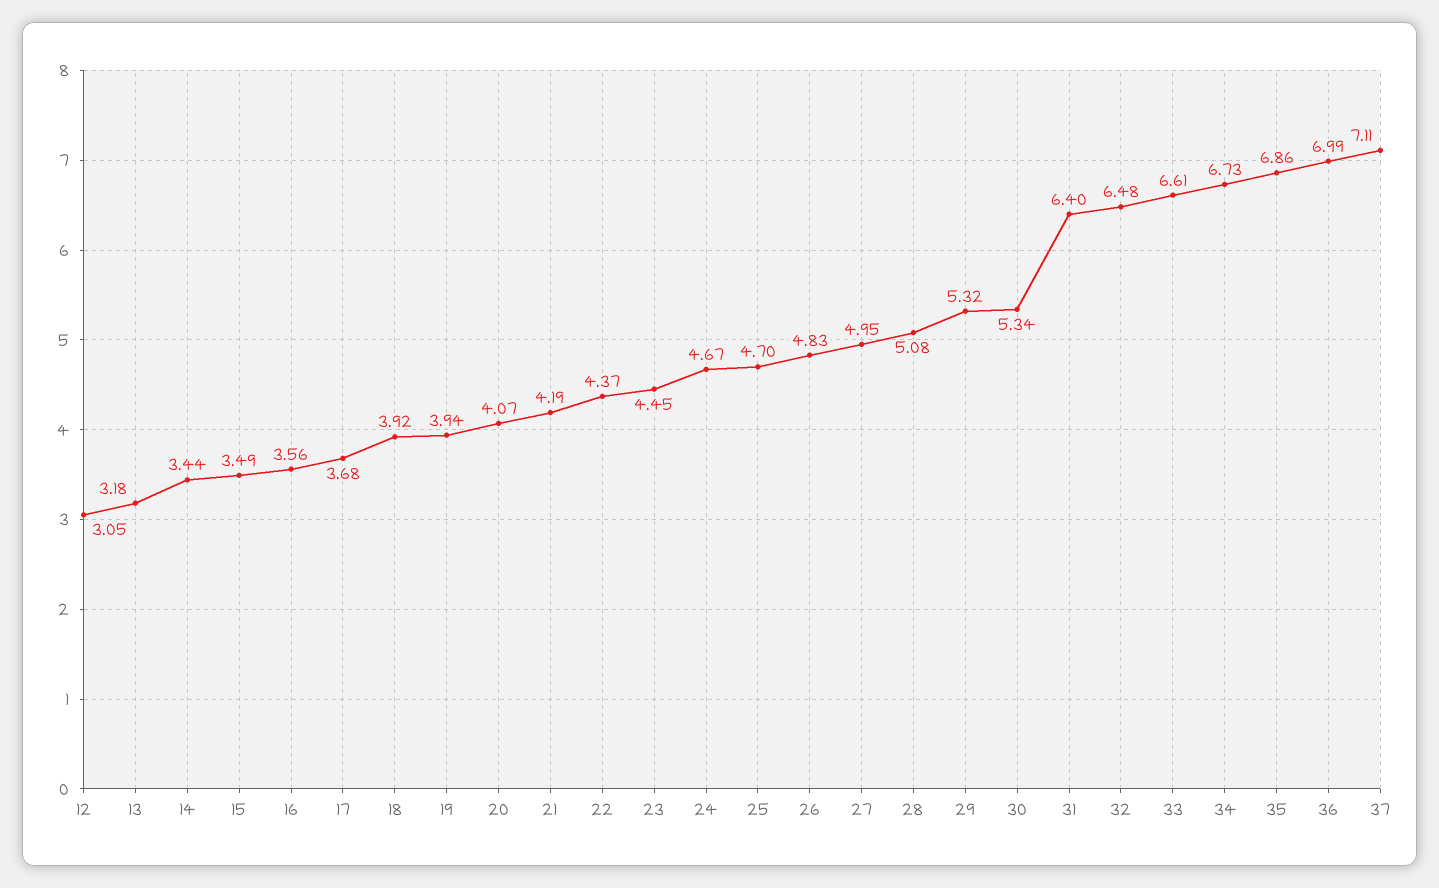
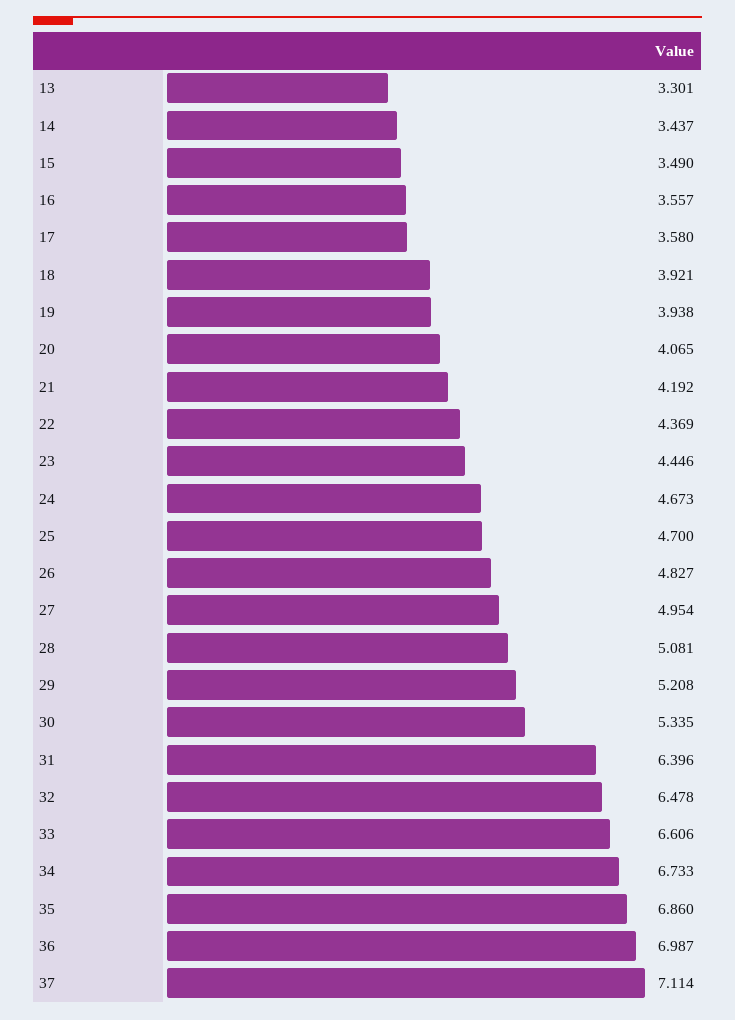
12: 3.05 -> none
13: 3.18 -> 3.301
17: 3.68 -> 3.58
29: 5.32 -> 5.208

